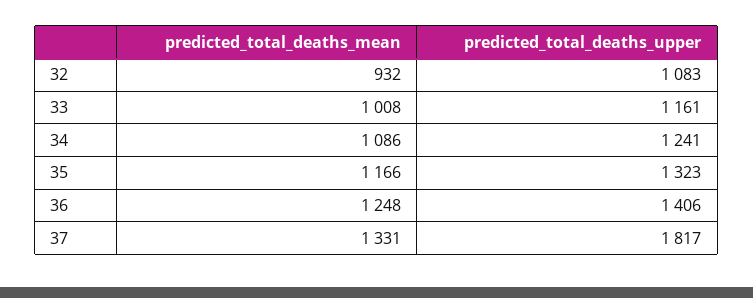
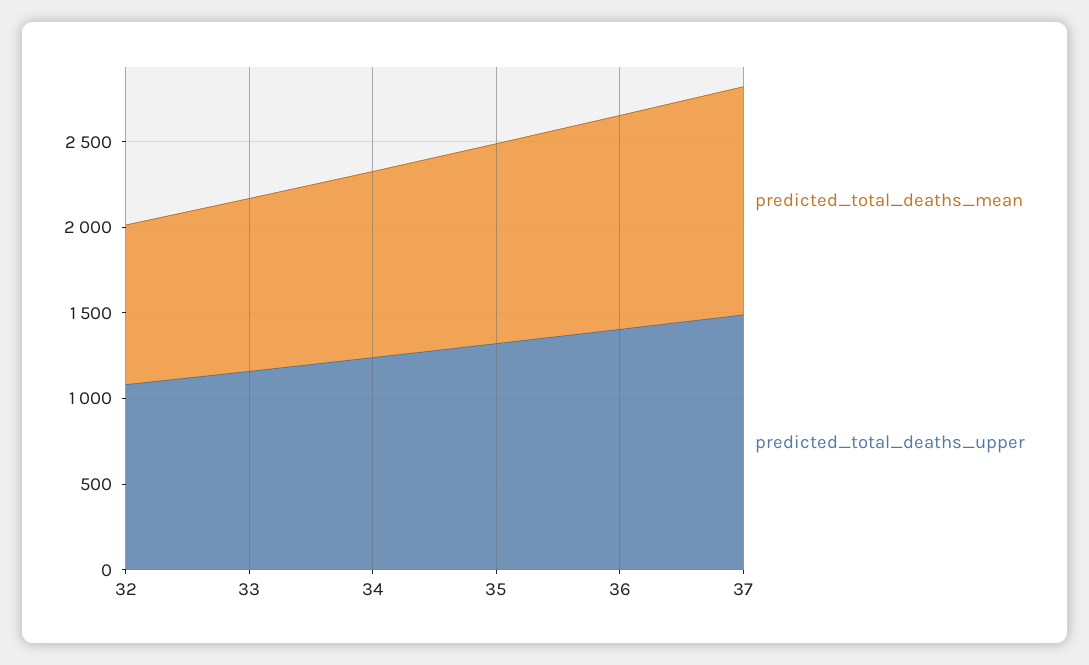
predicted_total_deaths_upper, 37: 1817 -> 1500

